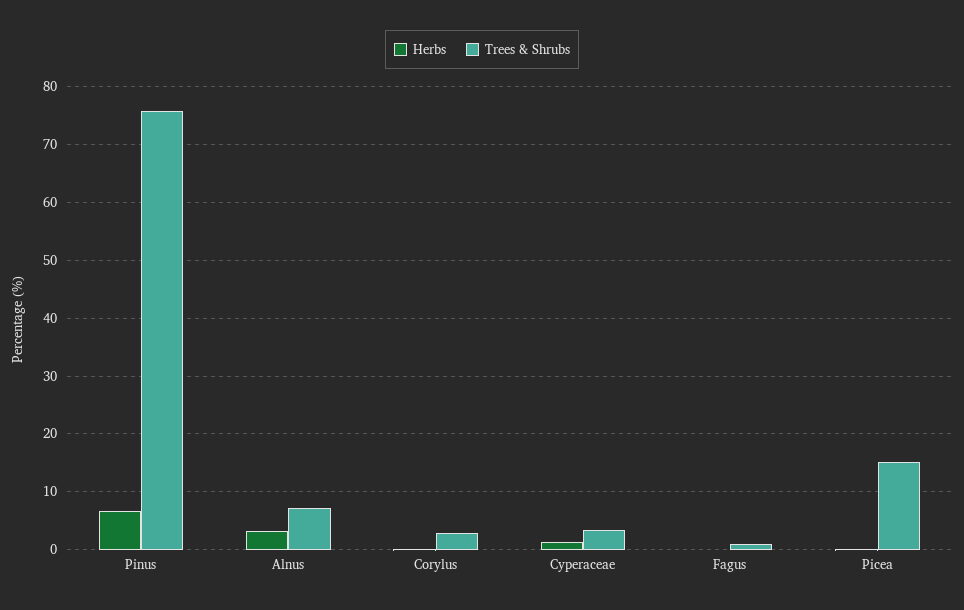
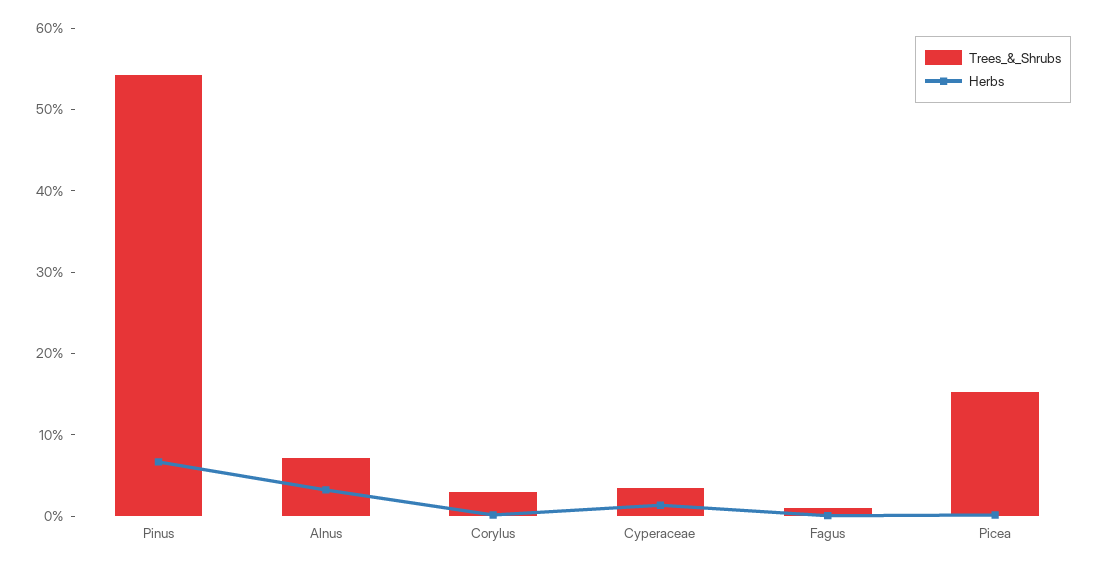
Trees & Shrubs, Pinus: 76 -> 54

